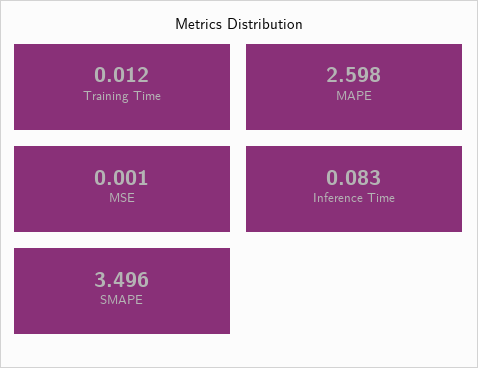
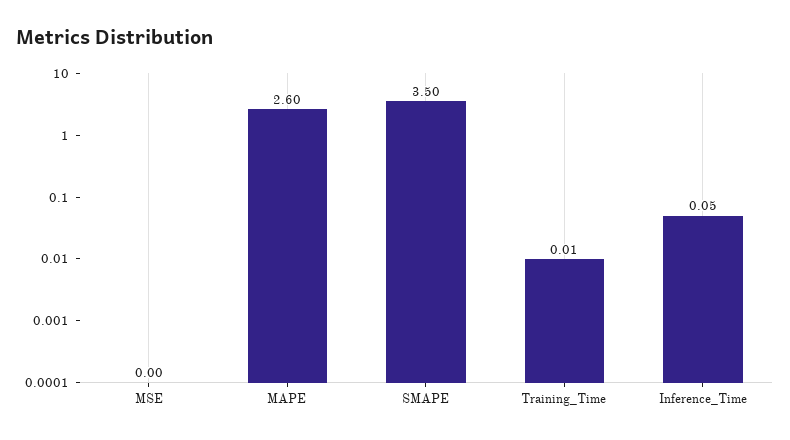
Inference Time: 0.083 -> 0.05

